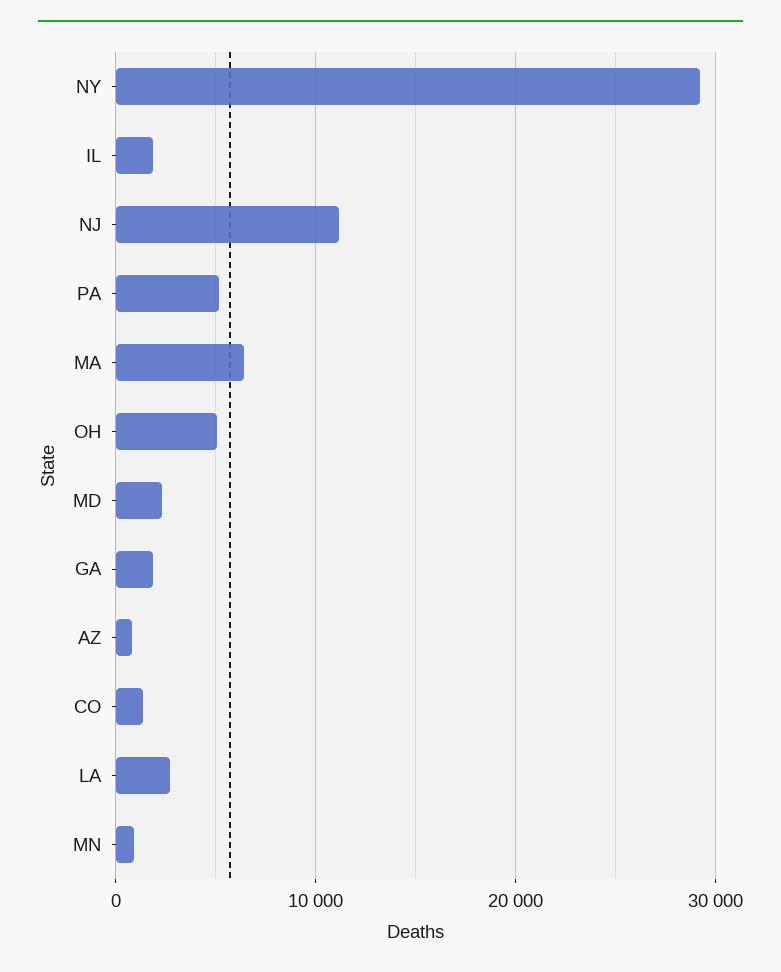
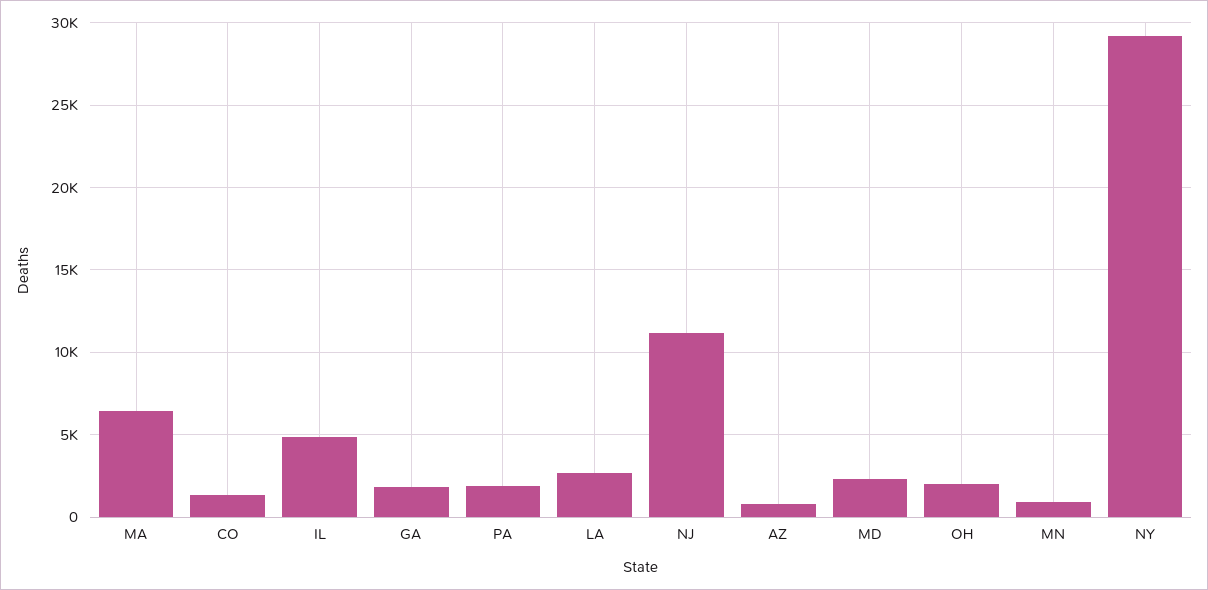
IL: 2000 -> 5000
PA: 5000 -> 2000
OH: 5000 -> 2000

